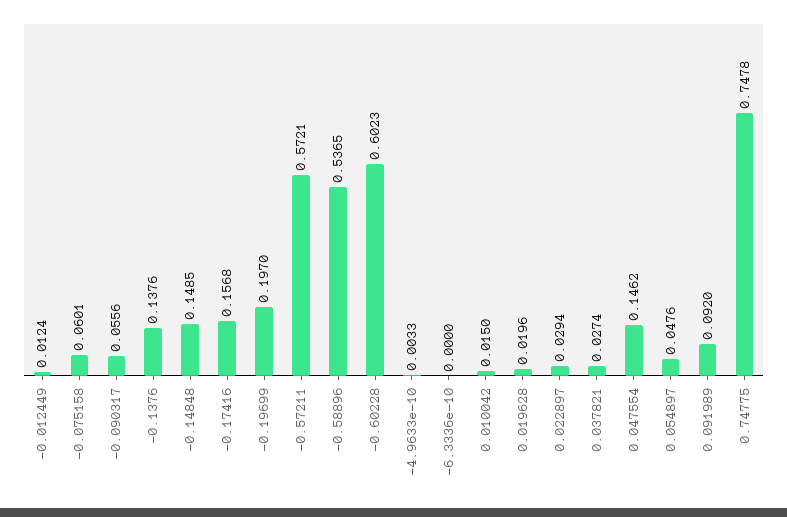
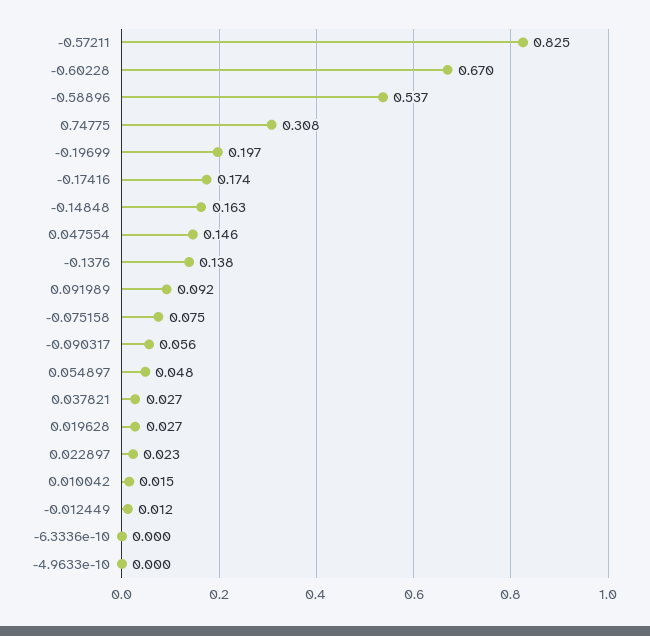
-0.075158: 0.0601 -> 0.075
-0.14848: 0.1485 -> 0.163
-0.17416: 0.1568 -> 0.174
-0.57211: 0.5721 -> 0.825
-0.60228: 0.6023 -> 0.67
-4.9633e-10: 0.0033 -> 0
0.019628: 0.0196 -> 0.027
0.022897: 0.0294 -> 0.023
0.74775: 0.7478 -> 0.308

